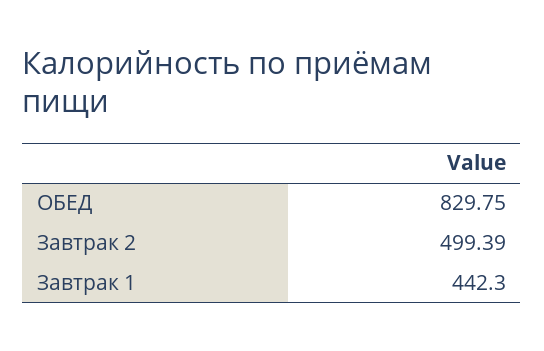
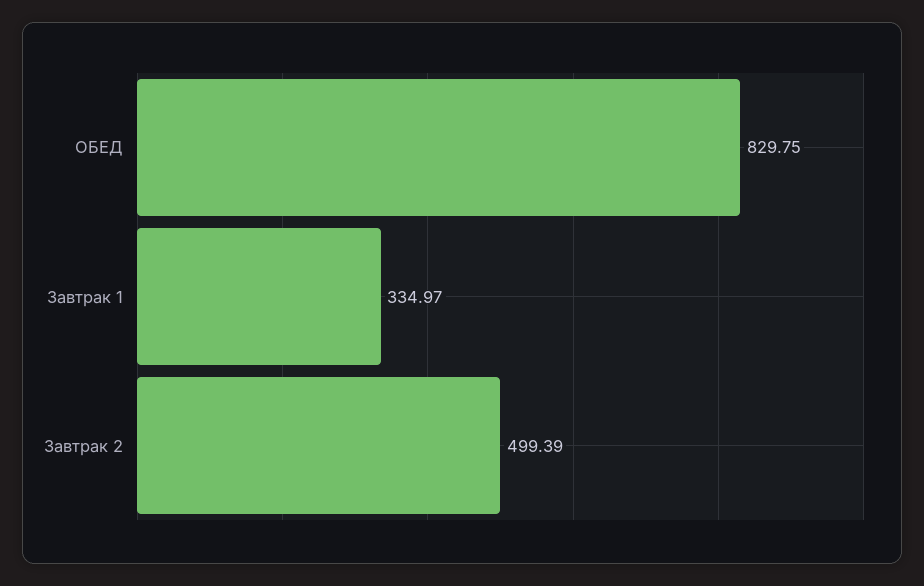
Завтрак 1: 442.3 -> 334.97

